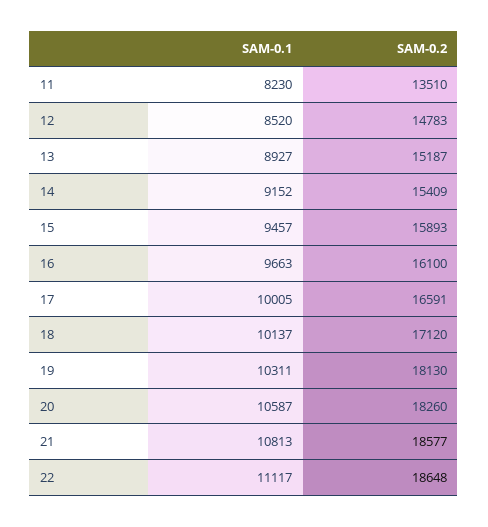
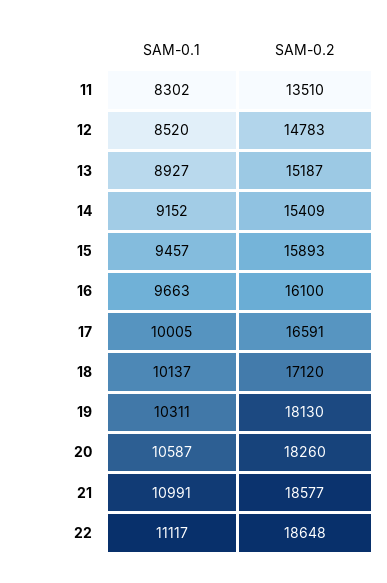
SAM-0.1, 11: 8230 -> 8302
SAM-0.1, 21: 10813 -> 10991

